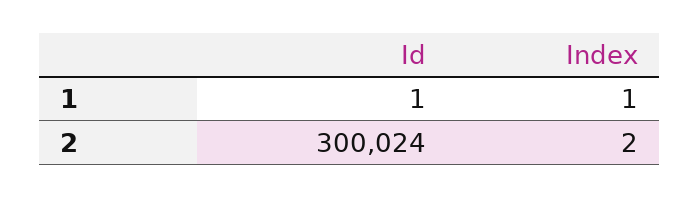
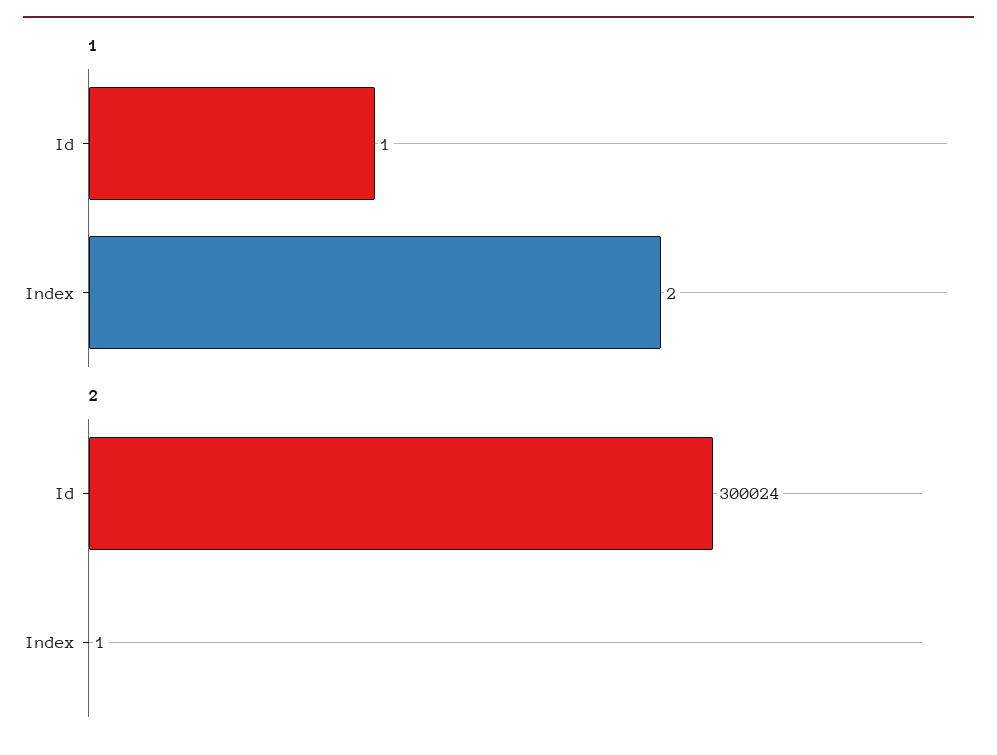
1, Index: 1 -> 2
2, Index: 2 -> 1

